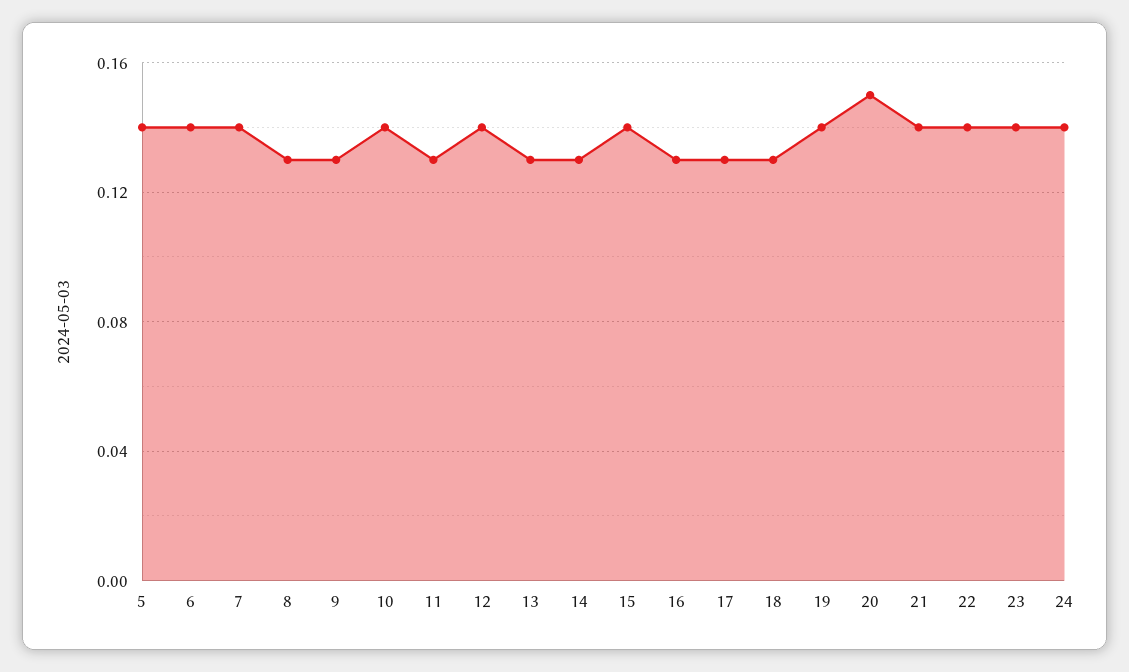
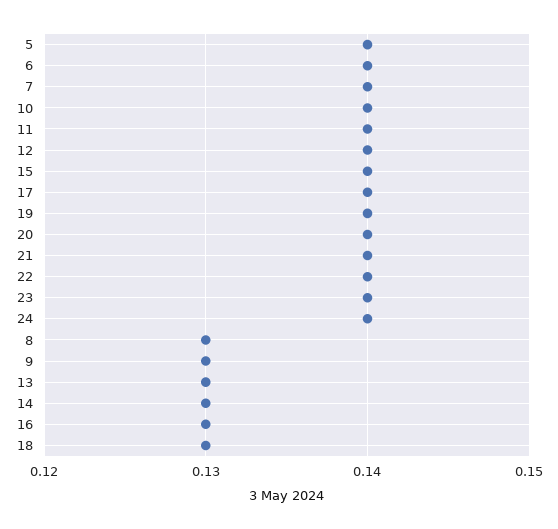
11: 0.13 -> 0.14
17: 0.13 -> 0.14
20: 0.15 -> 0.14

